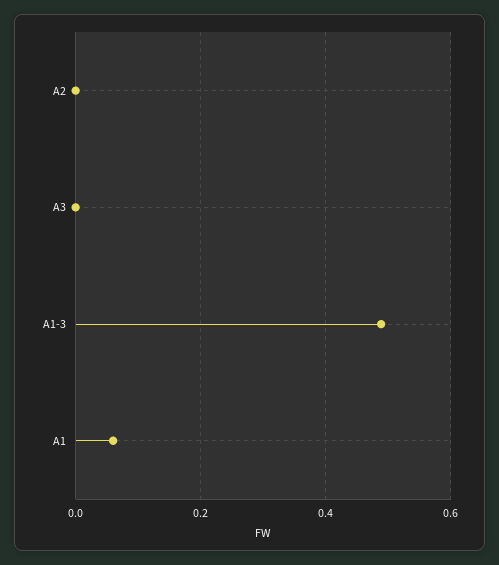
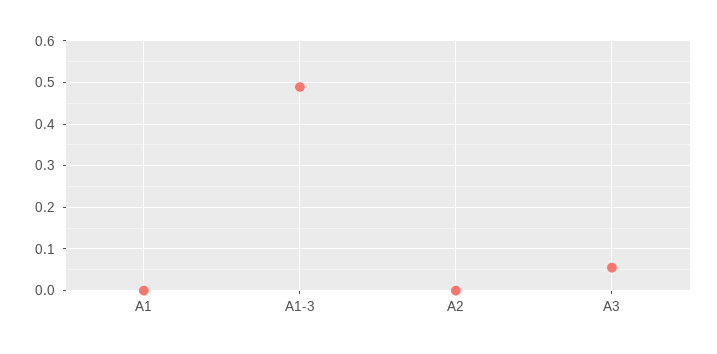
A3: 0 -> 0.06
A1: 0.06 -> 0

